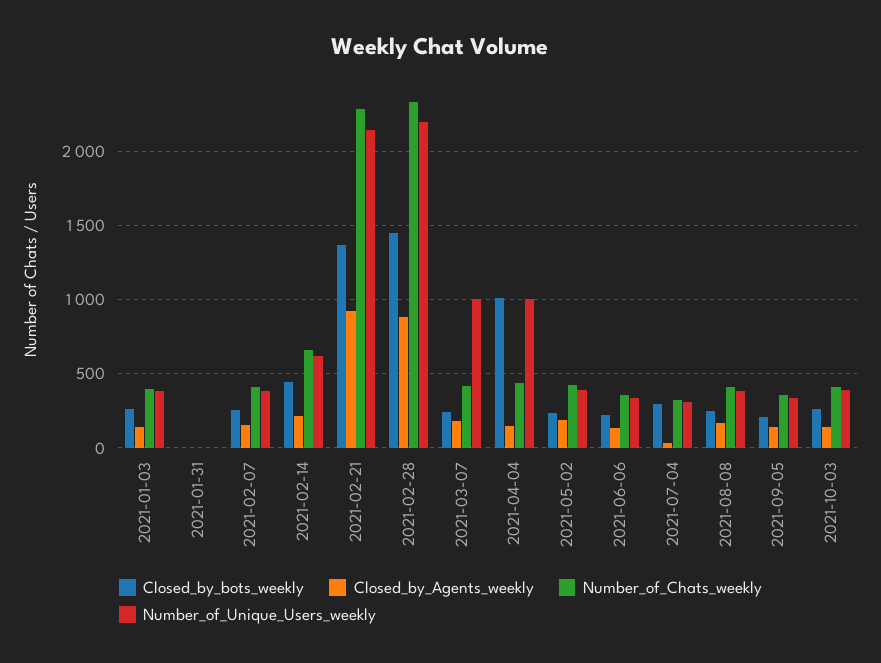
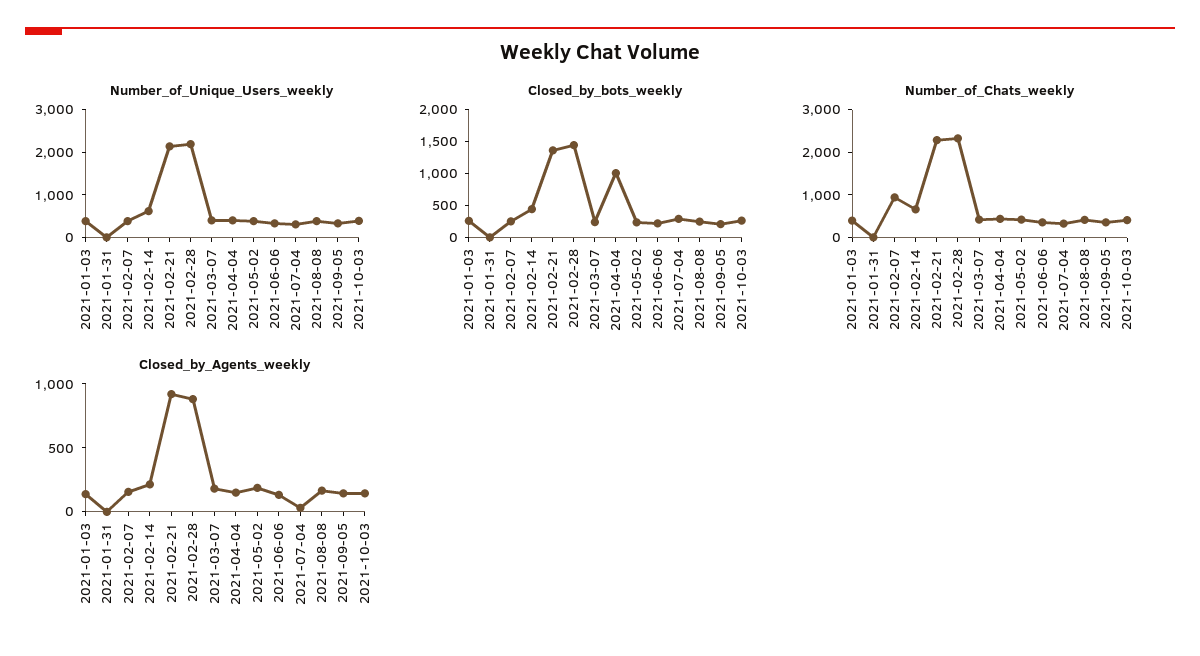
Number_of_Chats_weekly, 2021-02-07: 400 -> 1000
Number_of_Unique_Users_weekly, 2021-03-07: 1000 -> 400
Number_of_Unique_Users_weekly, 2021-04-04: 1000 -> 400

